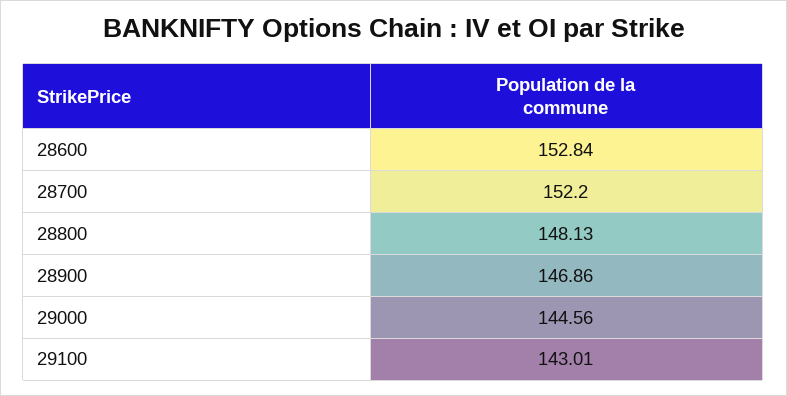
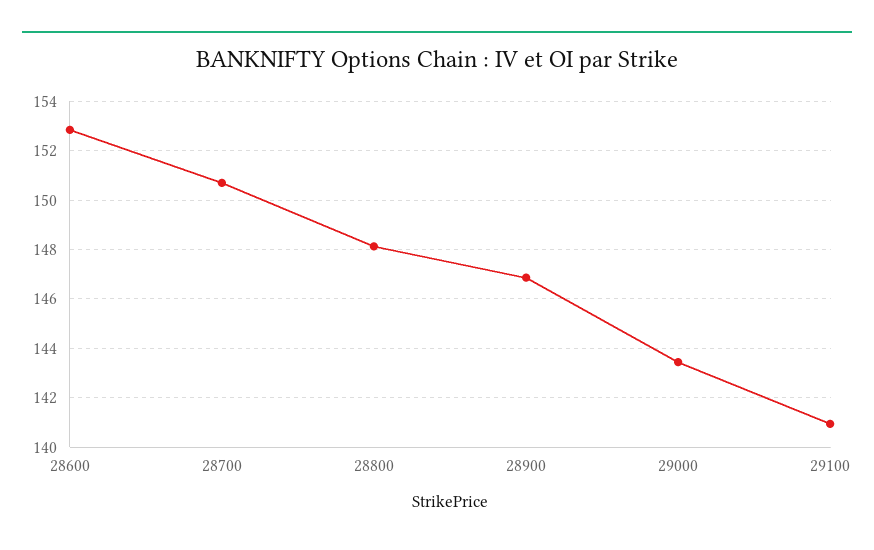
28700: 152.2 -> 150.75
29000: 144.56 -> 143.5
29100: 143.01 -> 141

